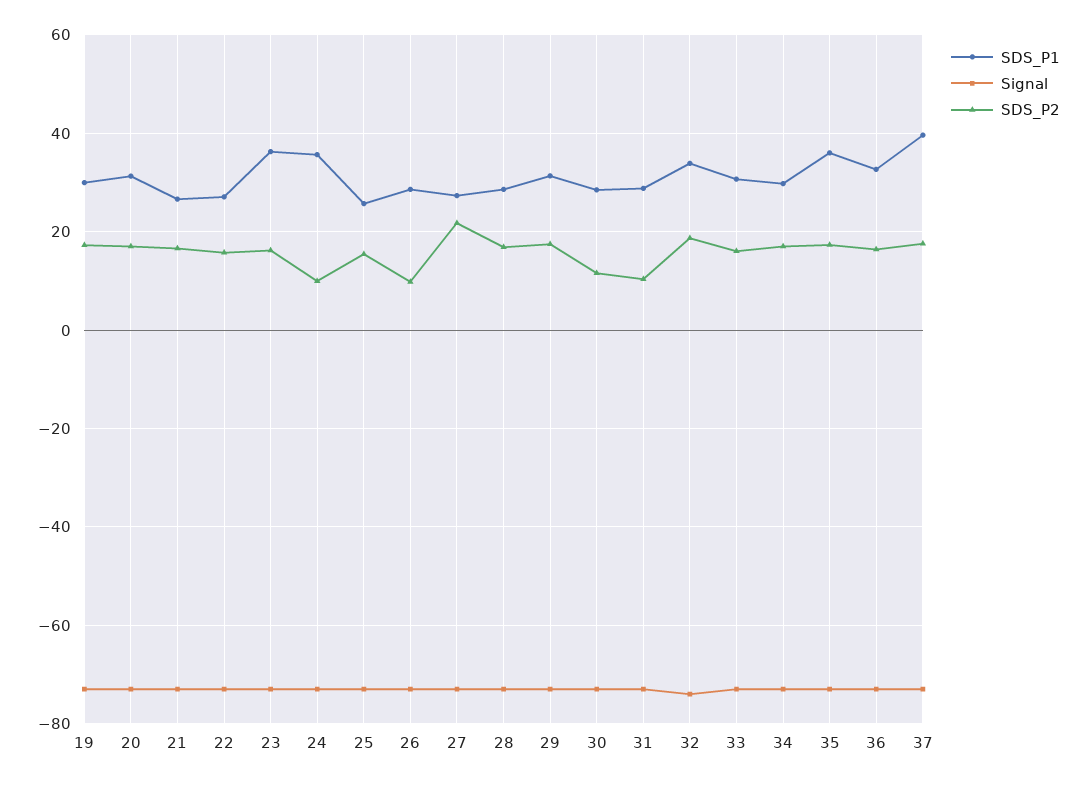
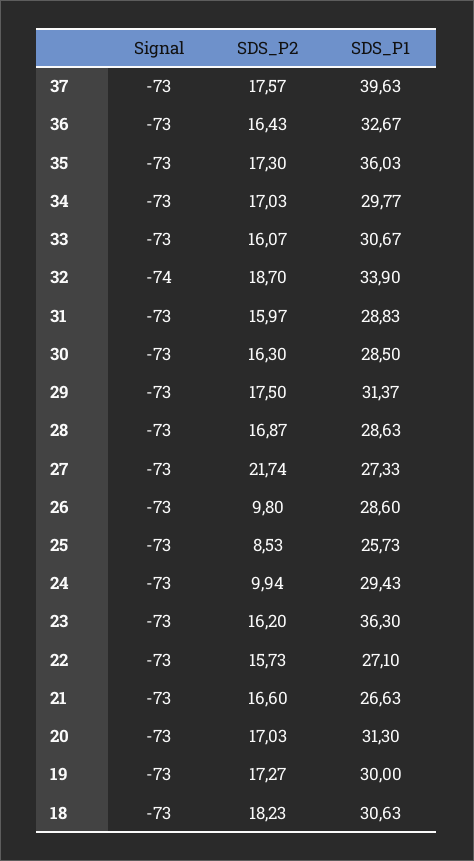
SDS_P1, 24: 36 -> 29.43
SDS_P2, 25: 16 -> 8.53
SDS_P2, 30: 12 -> 16.3
SDS_P2, 31: 10 -> 15.97
Signal, 18: none -> -73
SDS_P2, 18: none -> 18.23
SDS_P1, 18: none -> 30.63

